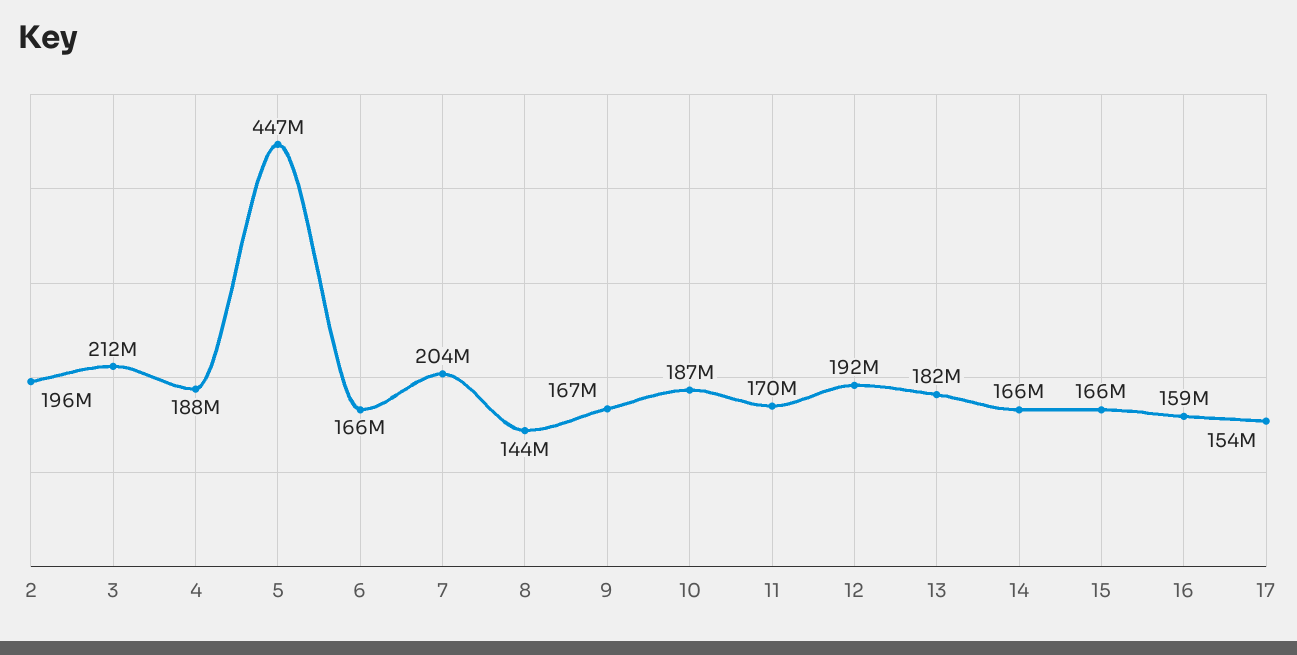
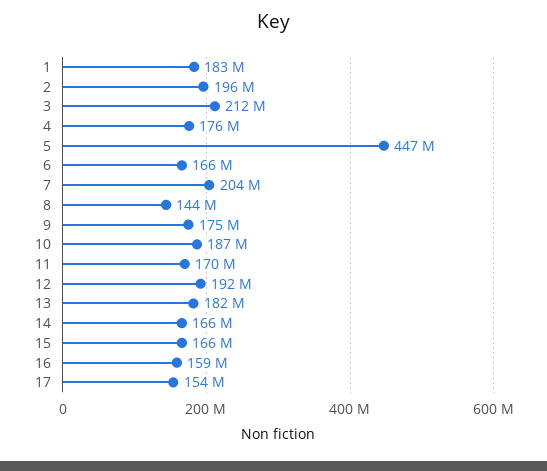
4: 188000000 -> 176000000
9: 167000000 -> 175000000
1: none -> 183000000

